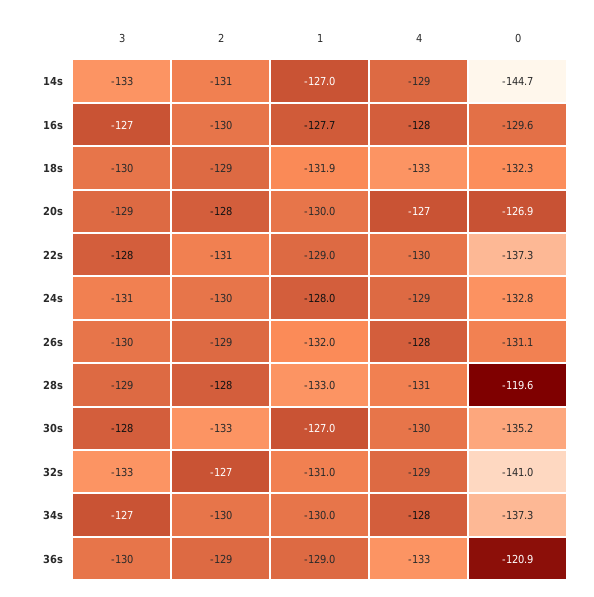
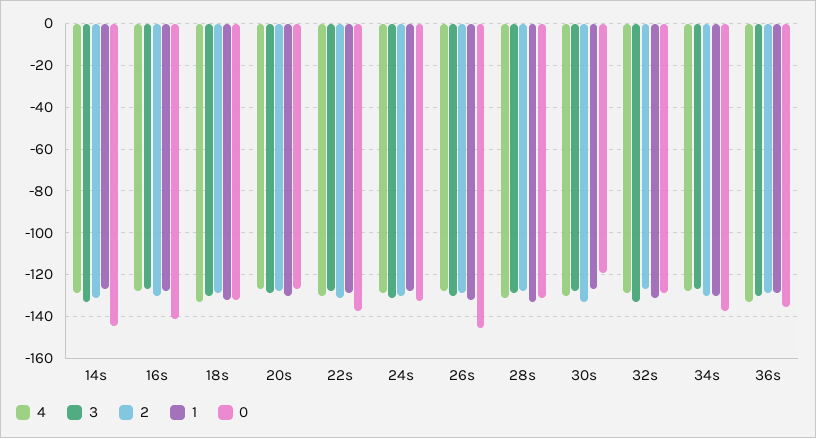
0, 16s: -129.6 -> -140
0, 26s: -131.1 -> -145
0, 28s: -119.6 -> -130
0, 30s: -135.2 -> -120
0, 32s: -141 -> -130
0, 36s: -120.9 -> -135

